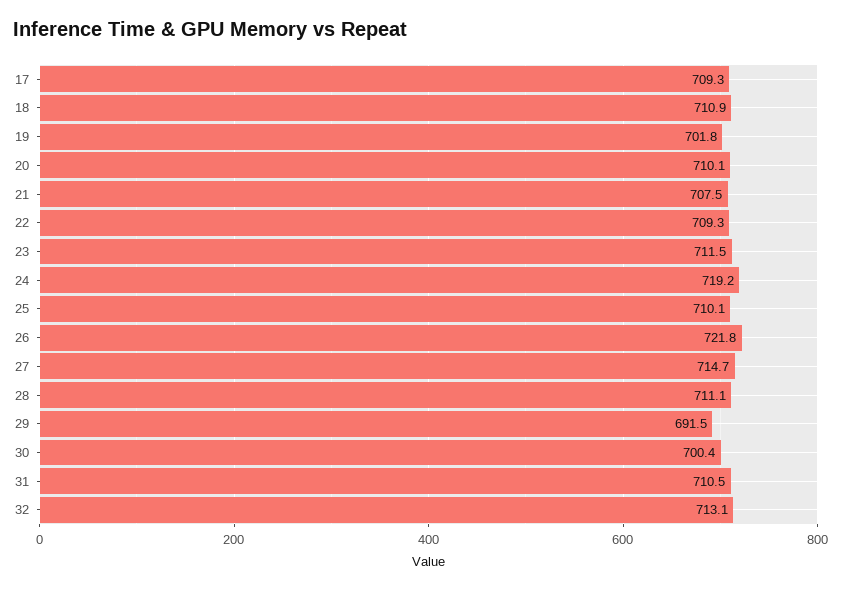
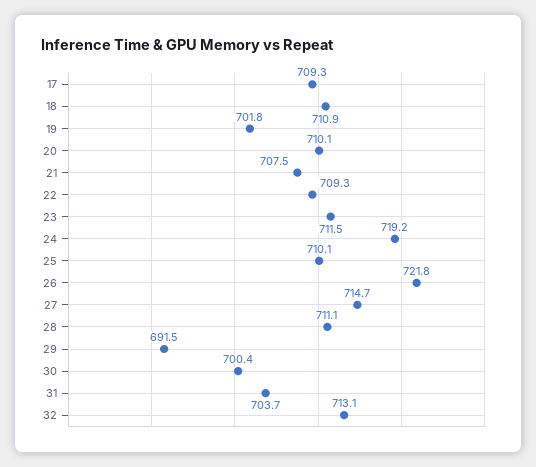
31: 710.5 -> 703.7

